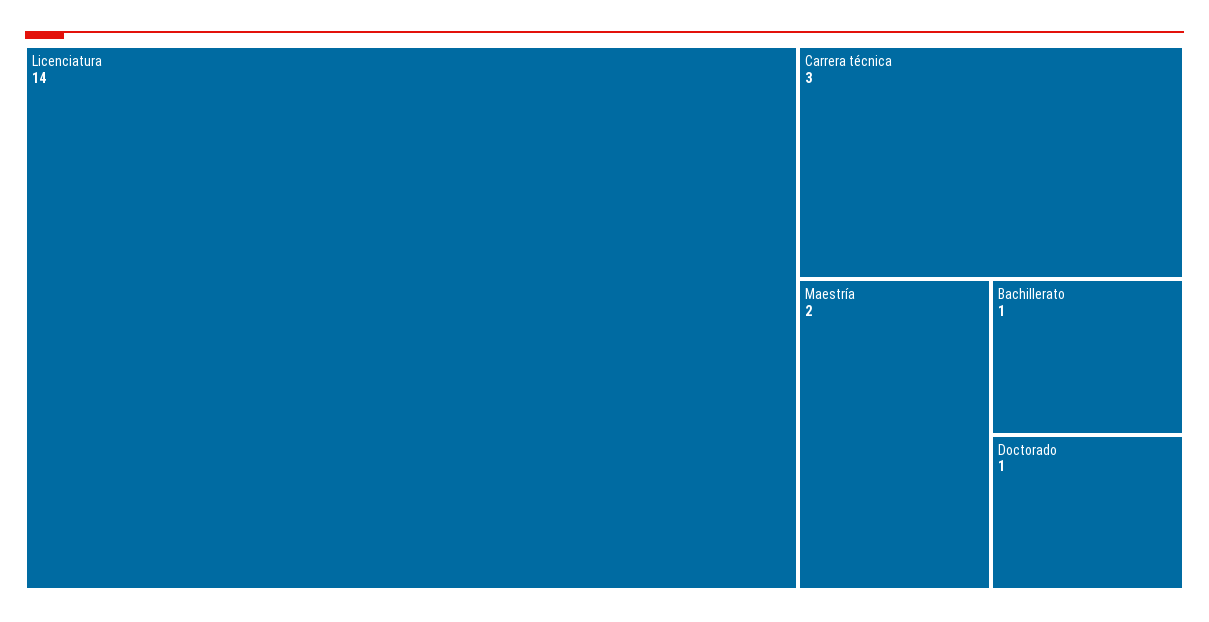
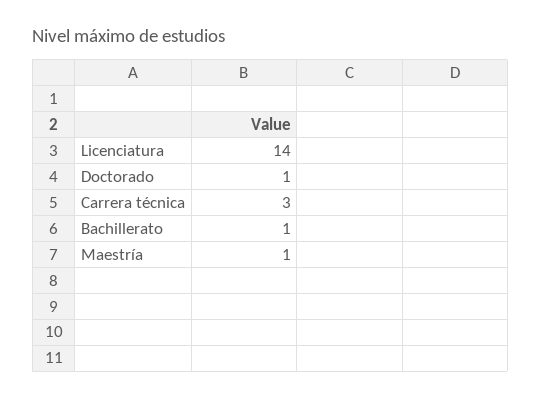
Maestría: 2 -> 1

